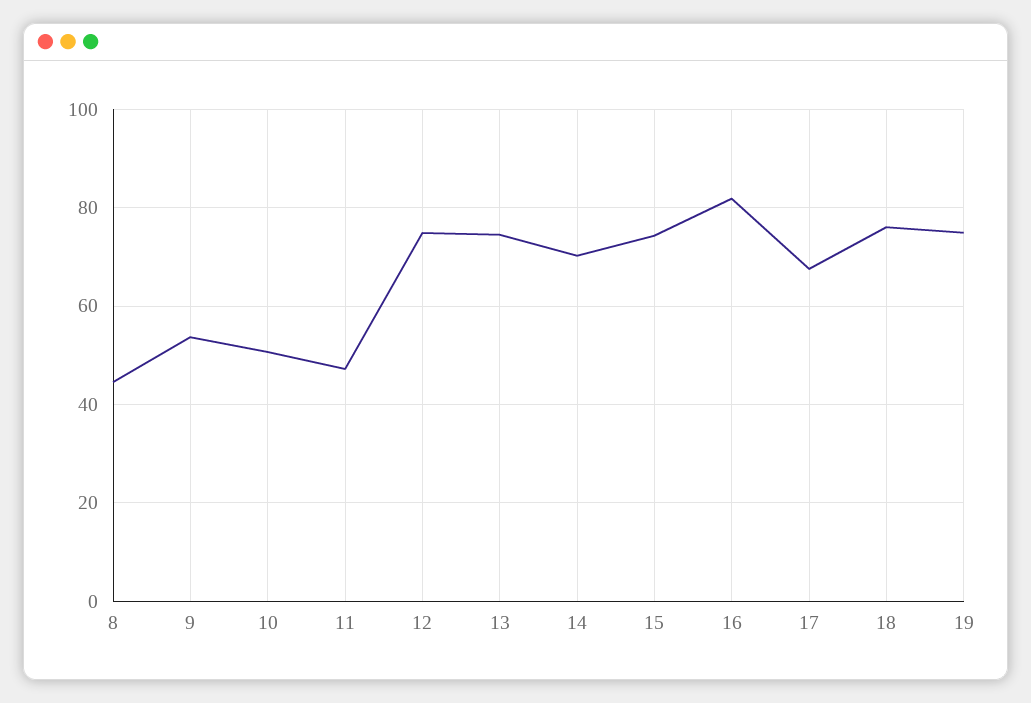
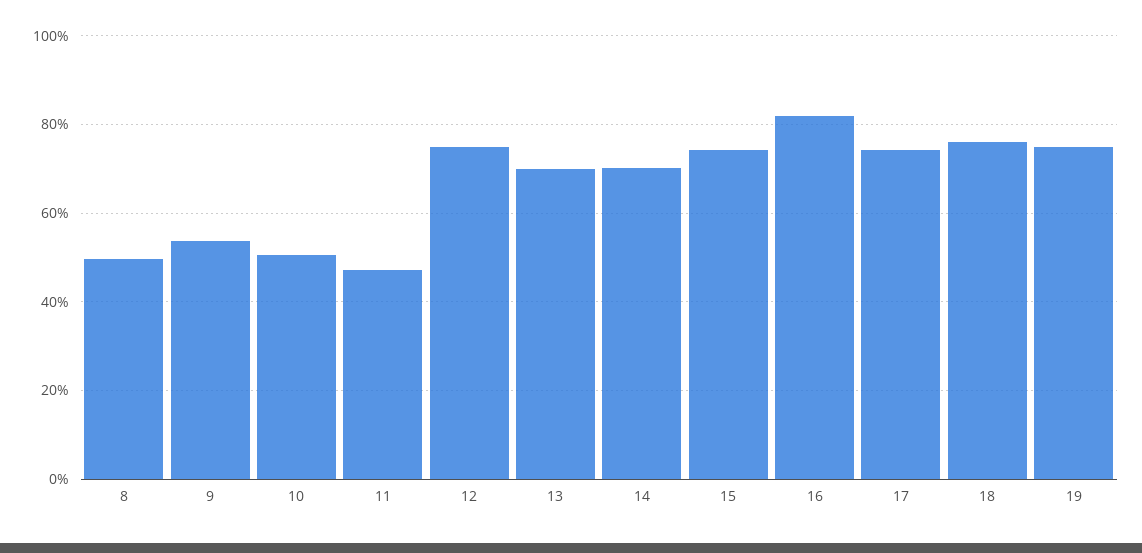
8: 44 -> 50
13: 74 -> 70
17: 68 -> 74

